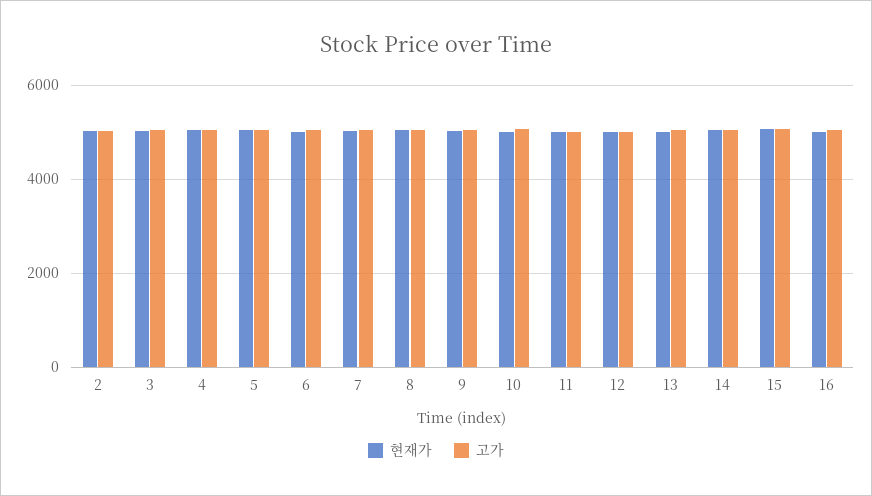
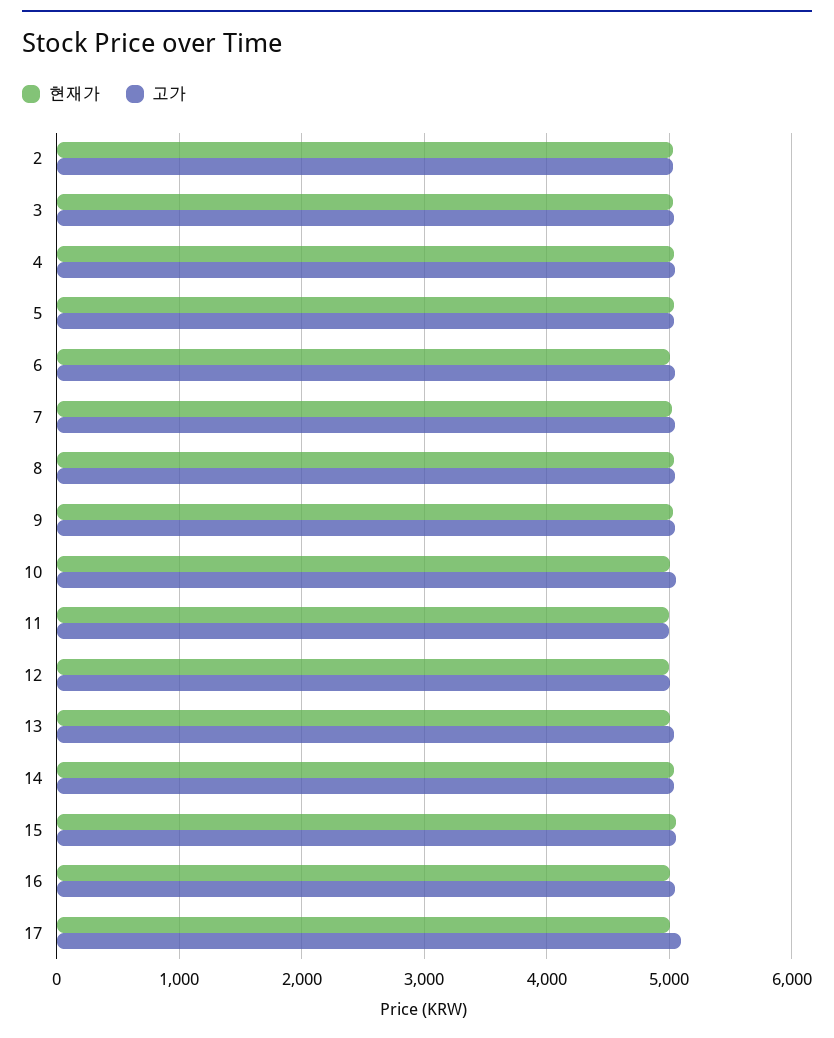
현재가, 17: none -> 5000
고가, 17: none -> 5100

